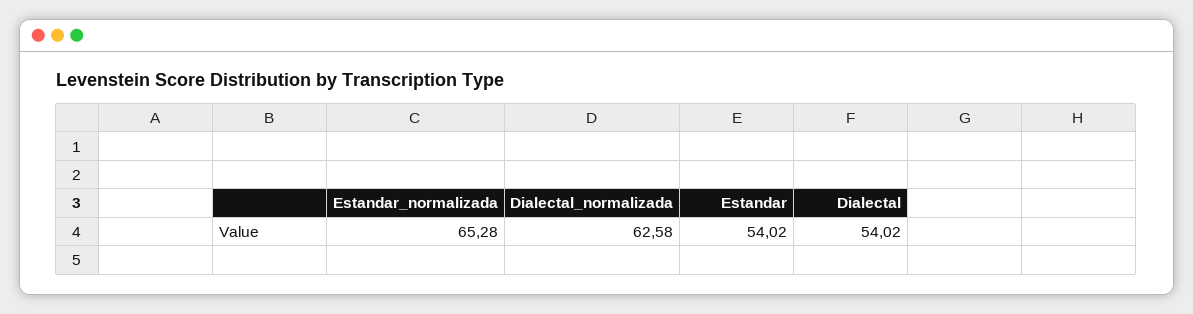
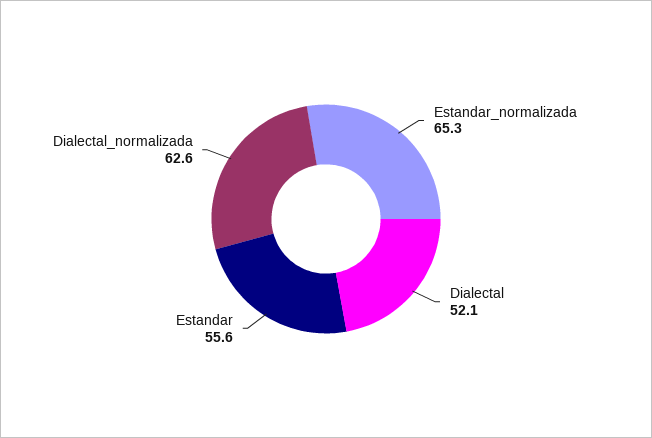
Estandar: 54.02 -> 55.6
Dialectal: 54.02 -> 52.1

